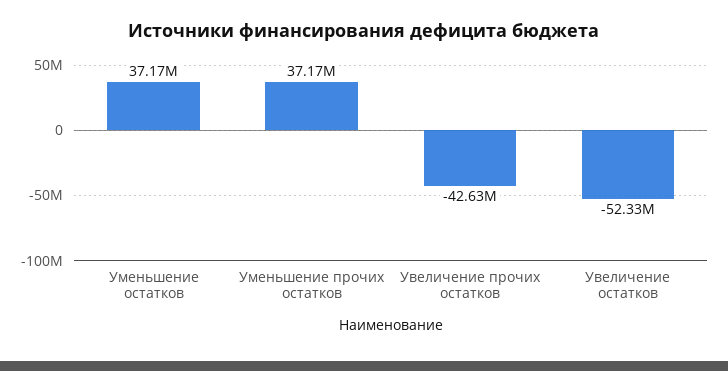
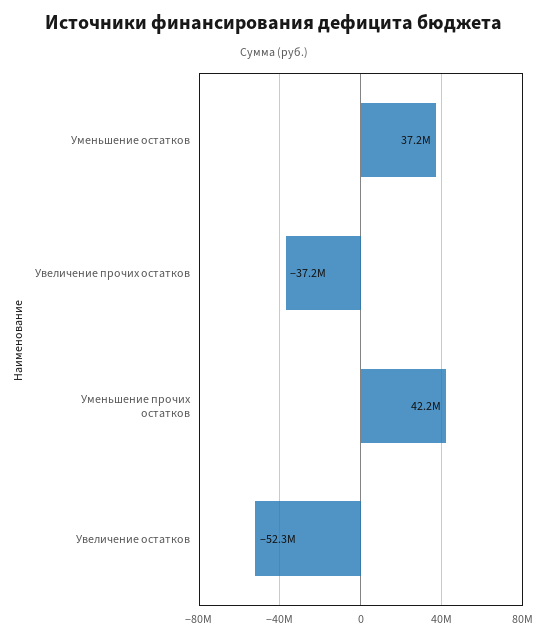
Уменьшение прочих остатков: 37170000 -> 42200000
Увеличение прочих остатков: -42630000 -> -37200000

